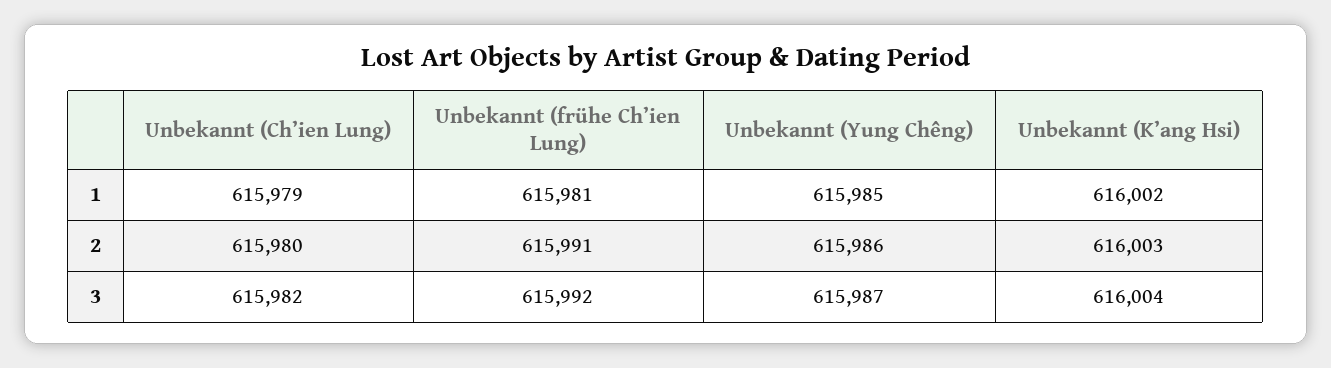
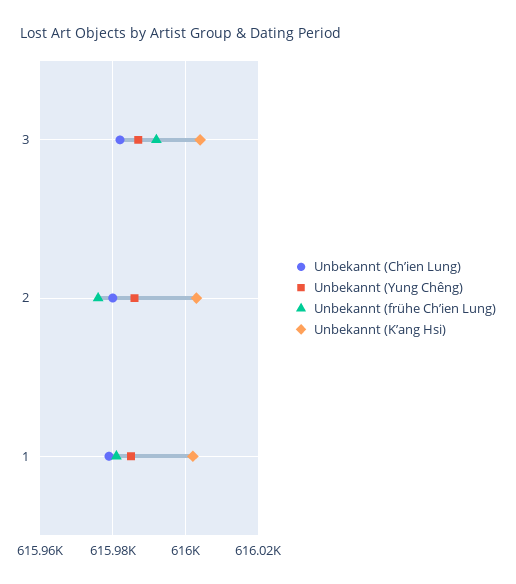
Unbekannt (frühe Chʼien Lung), 2: 615991 -> 615975

